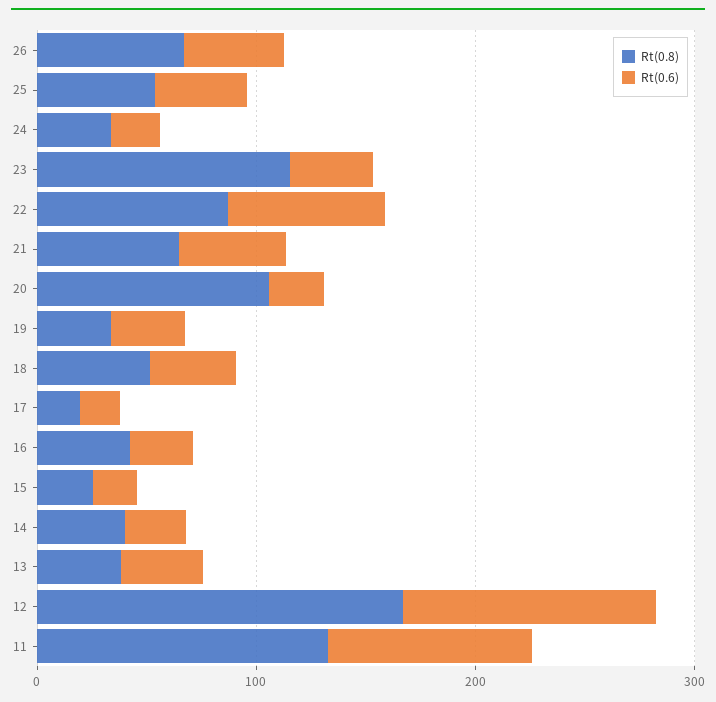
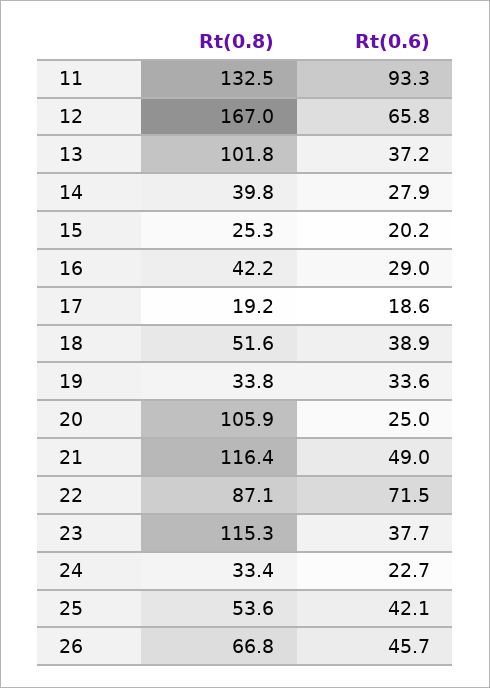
Rt(0.8), 21: 60 -> 116.4
Rt(0.8), 13: 40 -> 101.8
Rt(0.6), 12: 120 -> 65.8

